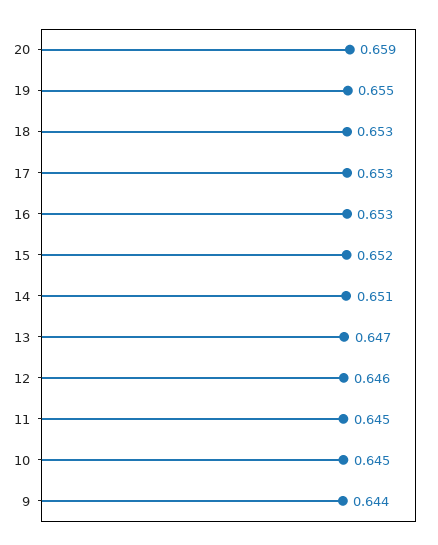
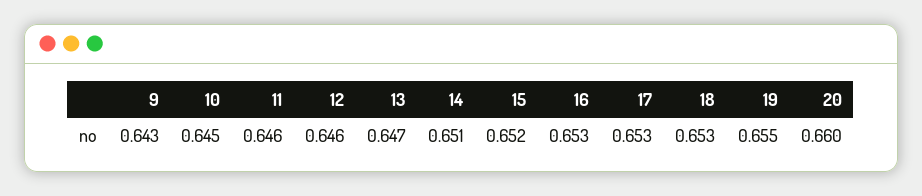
20: 0.659 -> 0.66
11: 0.645 -> 0.646
9: 0.644 -> 0.643

